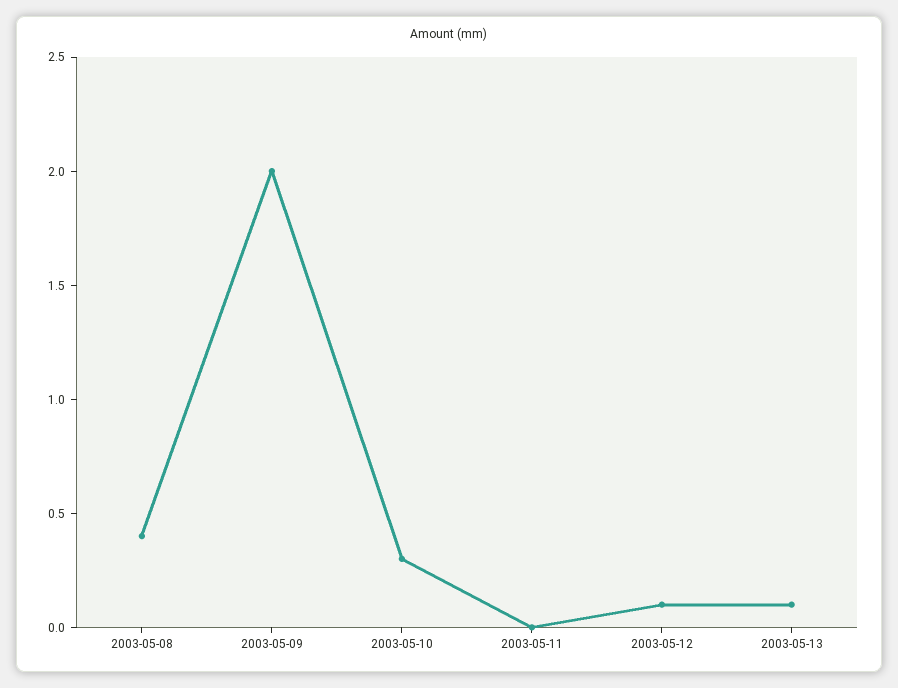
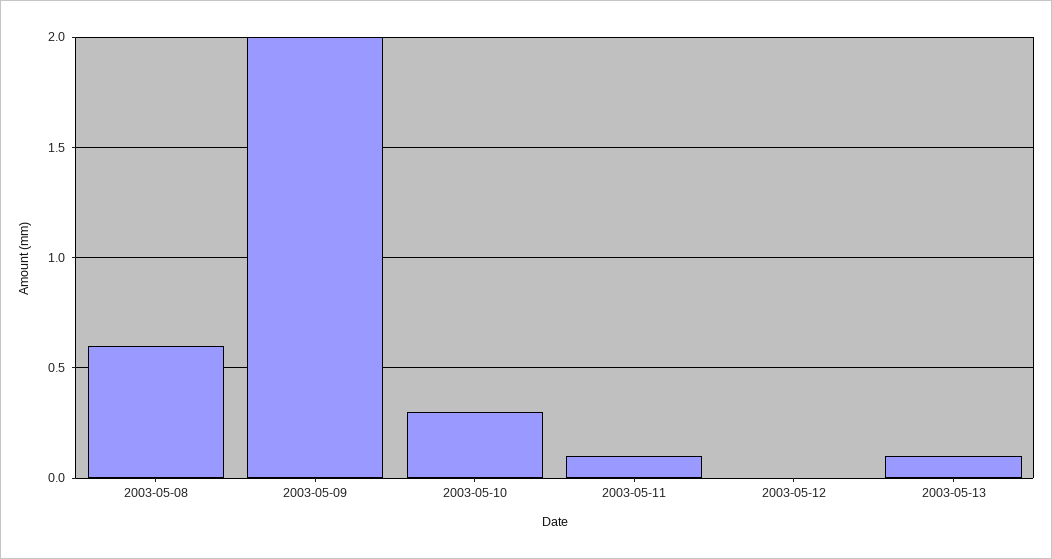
2003-05-08: 0.4 -> 0.6
2003-05-11: 0 -> 0.1
2003-05-12: 0.1 -> 0

